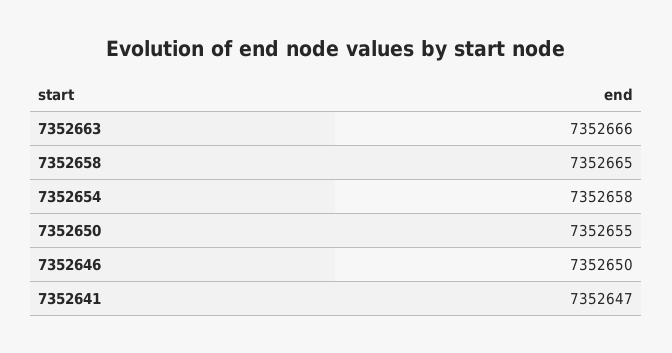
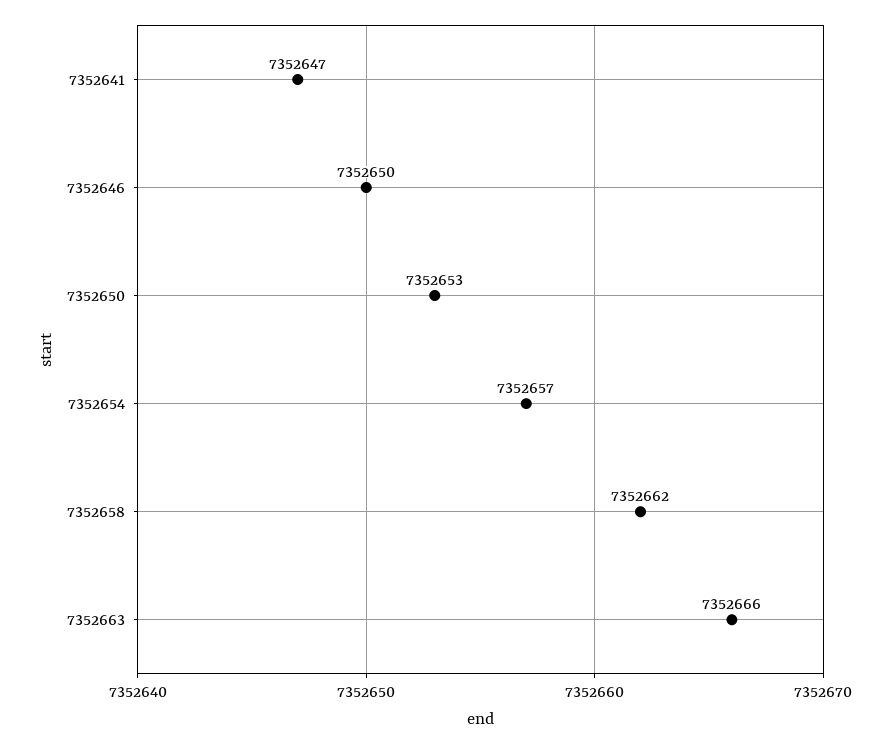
7352658: 7352665 -> 7352662
7352654: 7352658 -> 7352657
7352650: 7352655 -> 7352653

